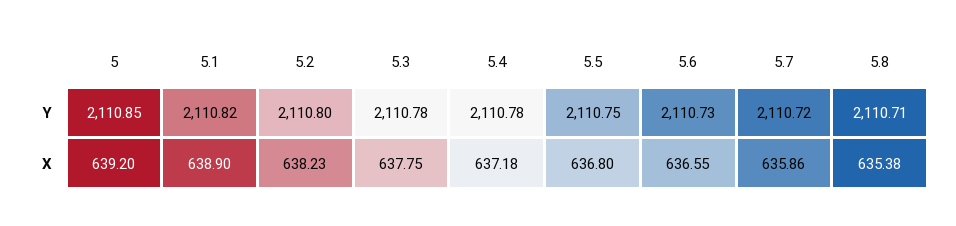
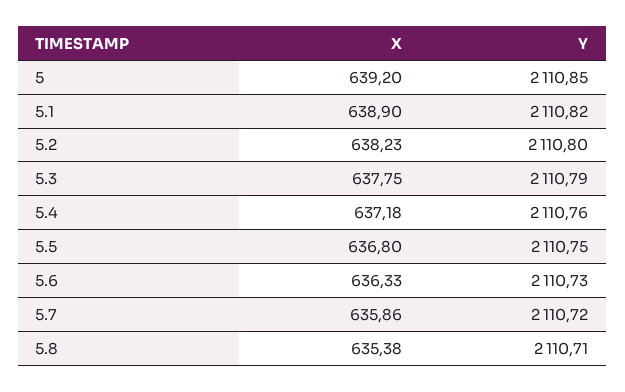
5.3, Y: 2110.78 -> 2110.79
5.4, Y: 2110.78 -> 2110.76
5.6, X: 636.55 -> 636.33

